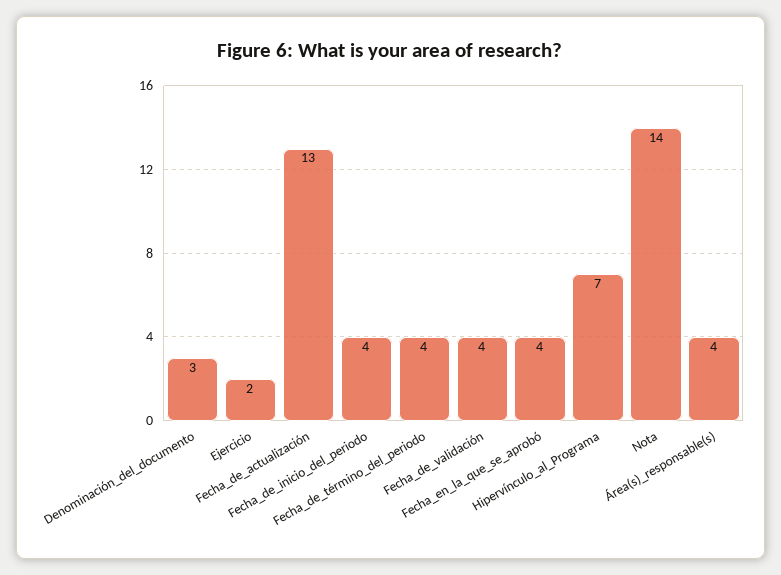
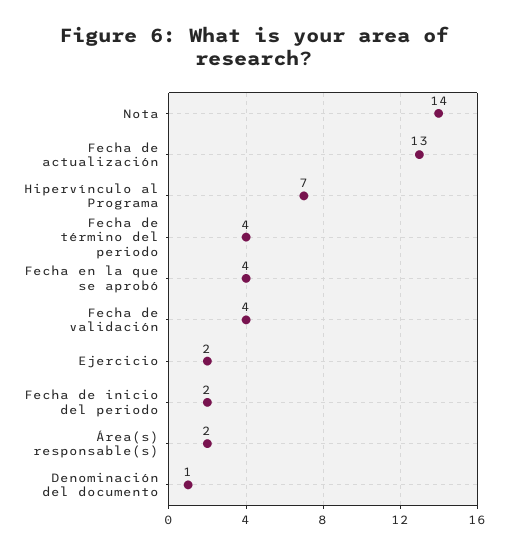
Denominación_del_documento: 3 -> 1
Fecha_de_inicio_del_periodo: 4 -> 2
Área(s)_responsable(s): 4 -> 2

